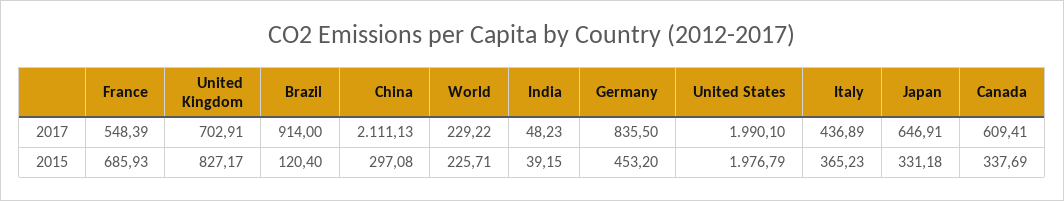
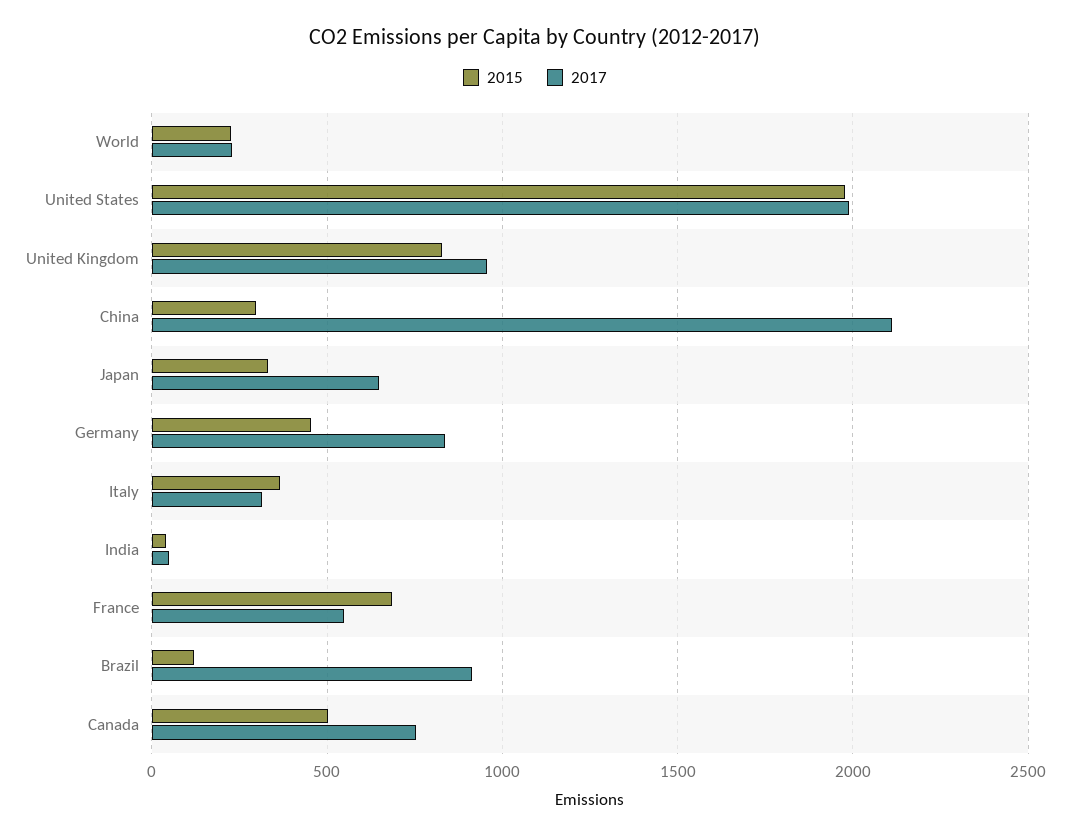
2017, United Kingdom: 702.91 -> 950
2017, Italy: 436.89 -> 300
2017, Canada: 609.41 -> 750
2015, Canada: 337.69 -> 500

